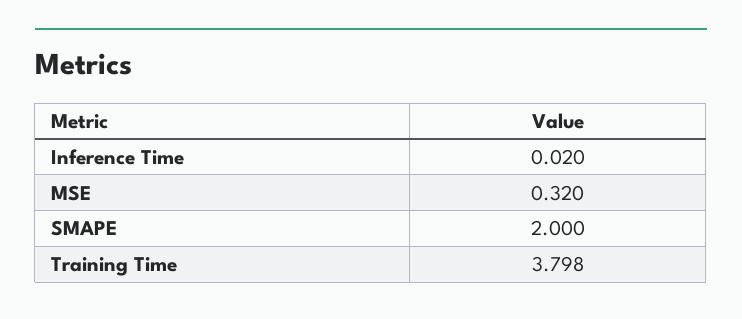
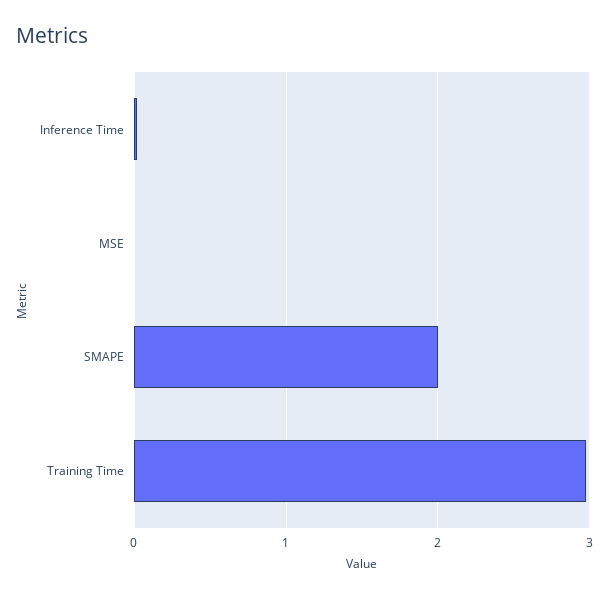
MSE: 0.32 -> 0
Training Time: 3.798 -> 3

